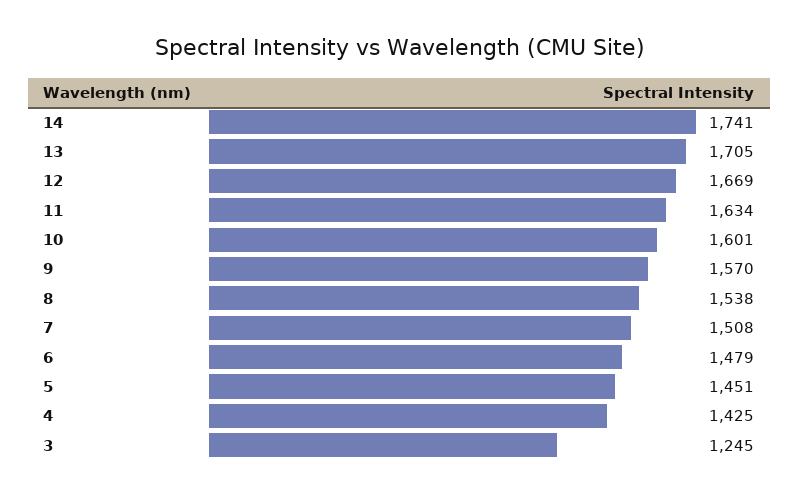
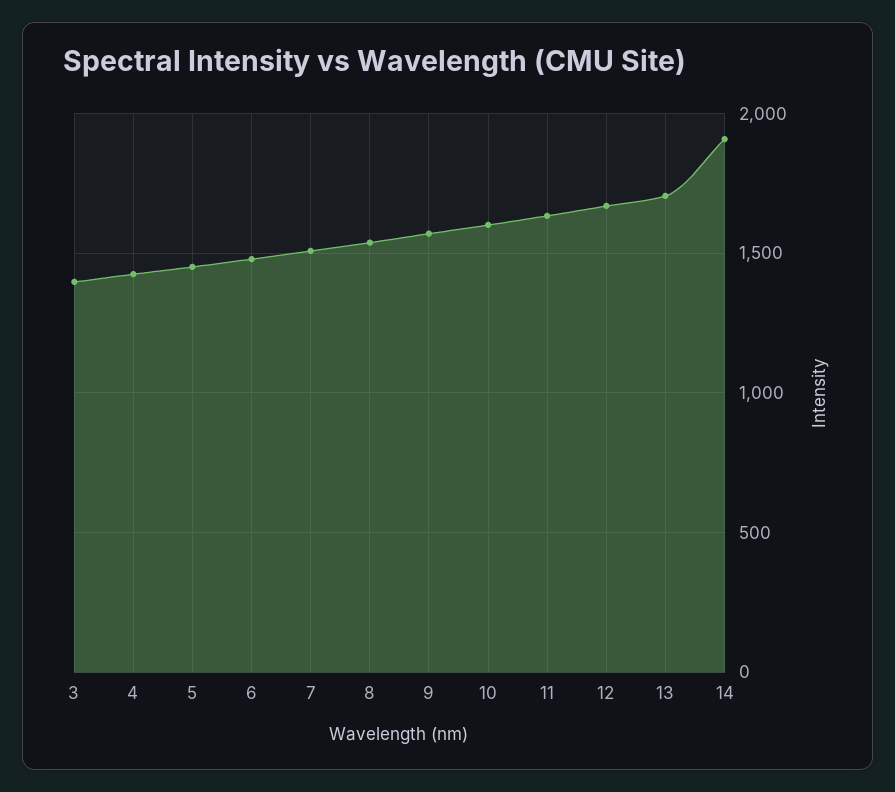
14: 1741 -> 1900
3: 1245 -> 1400

